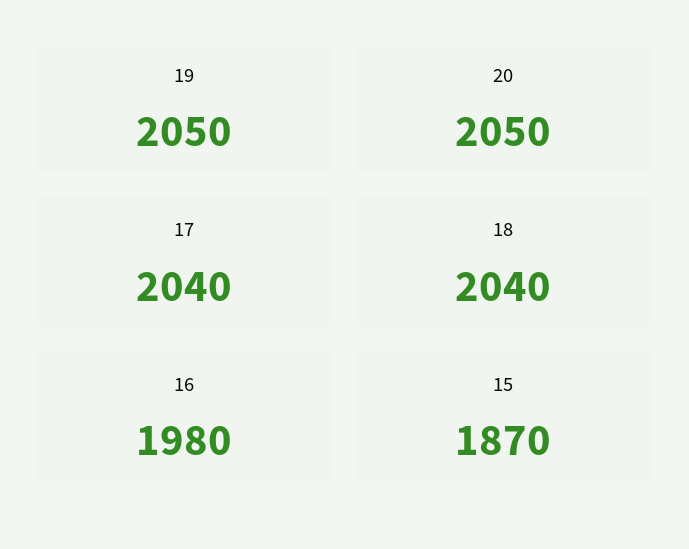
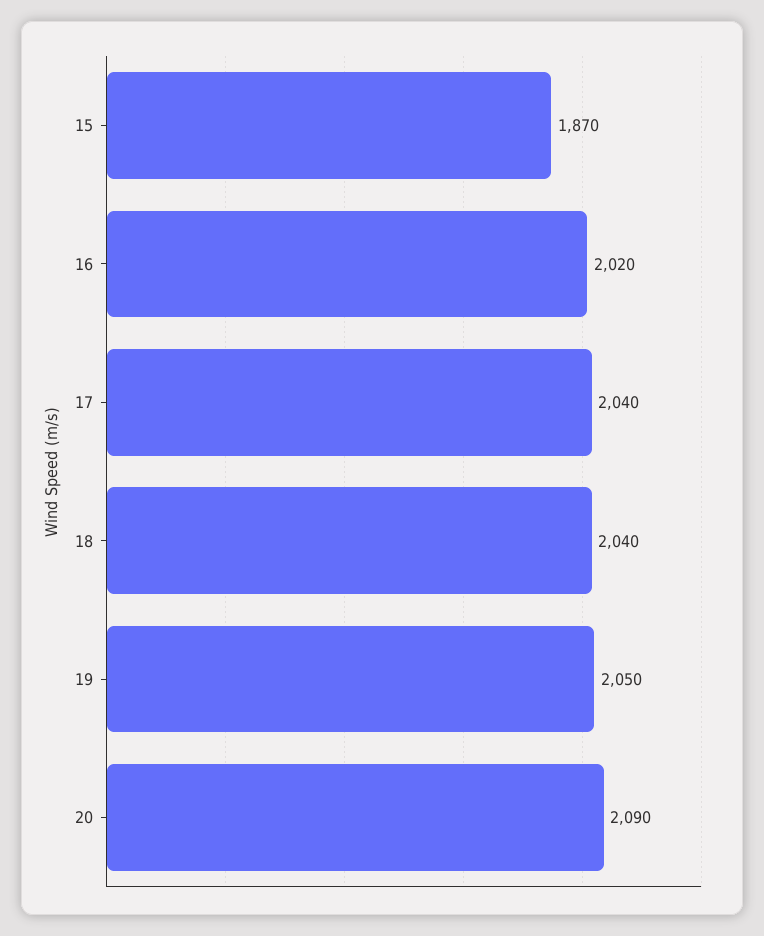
20: 2050 -> 2090
16: 1980 -> 2020

